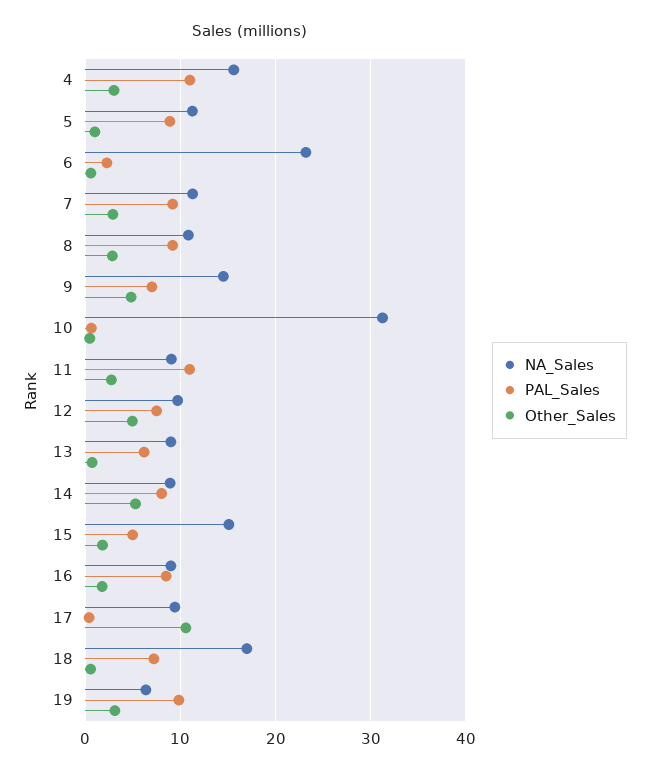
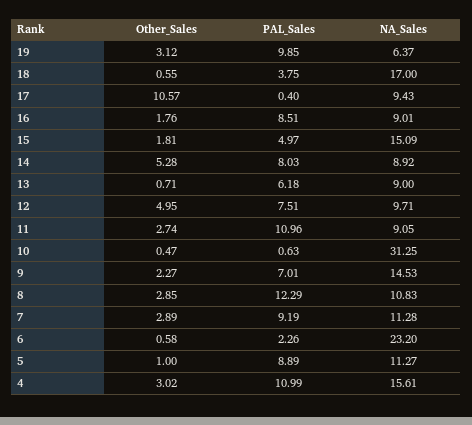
PAL_Sales, 8: 9 -> 12.29
Other_Sales, 9: 5 -> 2.27
PAL_Sales, 18: 7 -> 3.75

